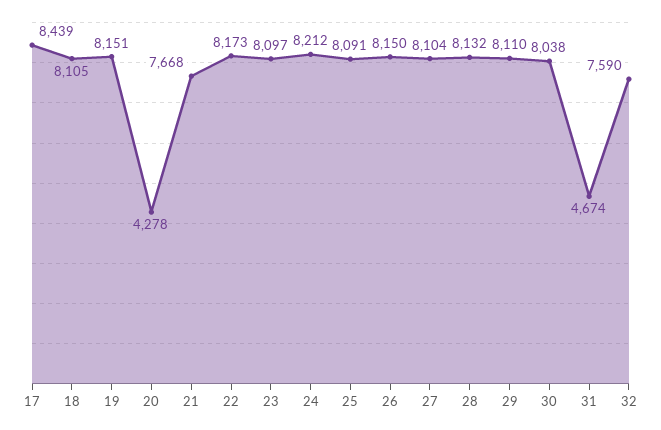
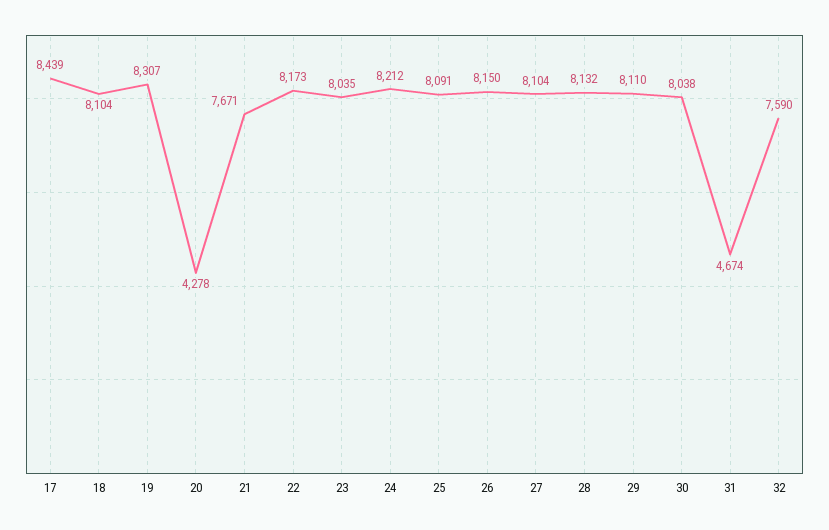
18: 8105 -> 8104
19: 8151 -> 8307
21: 7668 -> 7671
23: 8097 -> 8035

